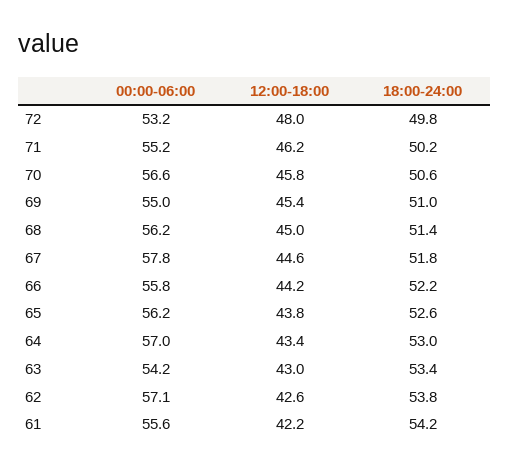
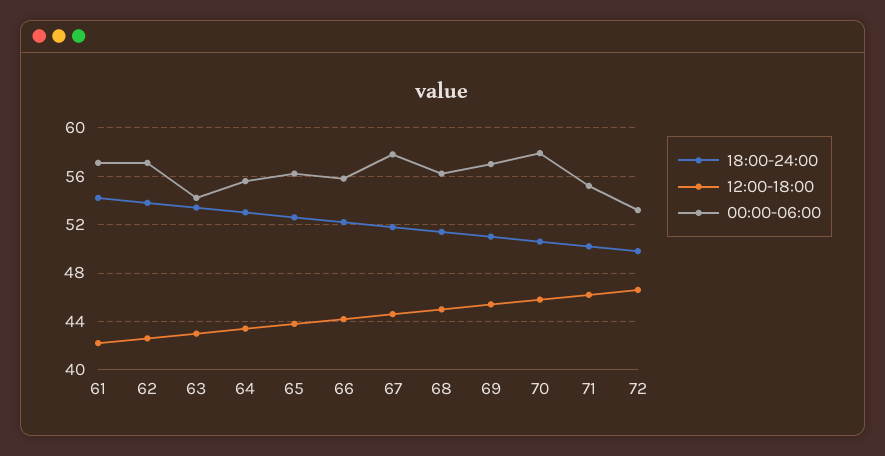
12:00-18:00, 72: 48 -> 46.5
00:00-06:00, 70: 56.6 -> 58
00:00-06:00, 69: 55 -> 57
00:00-06:00, 64: 57 -> 55.5
00:00-06:00, 61: 55.6 -> 57

